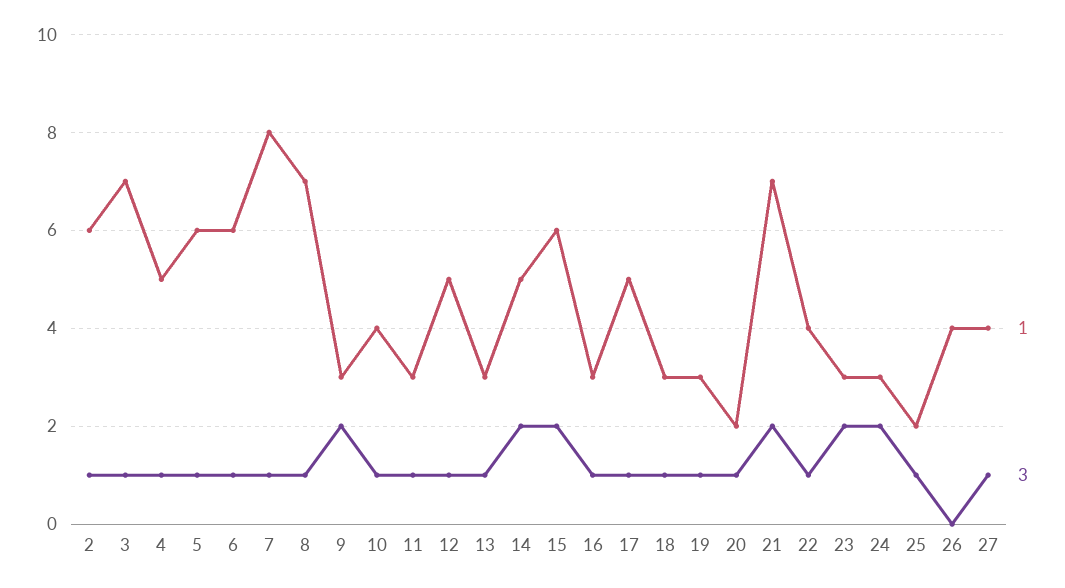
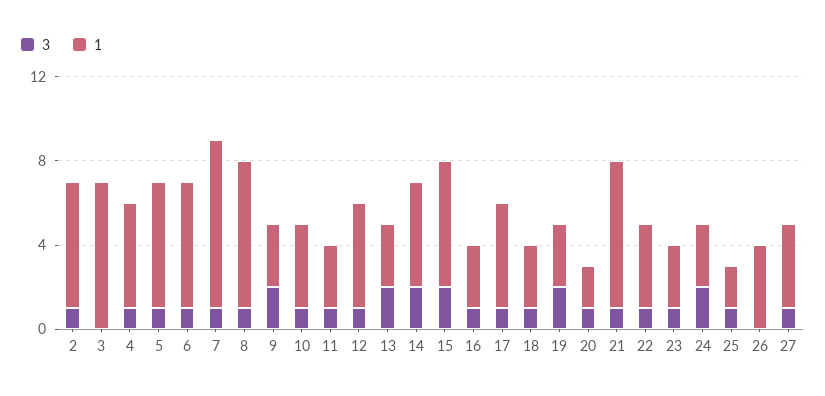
3, 3: 1 -> 0
3, 13: 1 -> 2
3, 19: 1 -> 2
3, 21: 2 -> 1
3, 23: 2 -> 1

